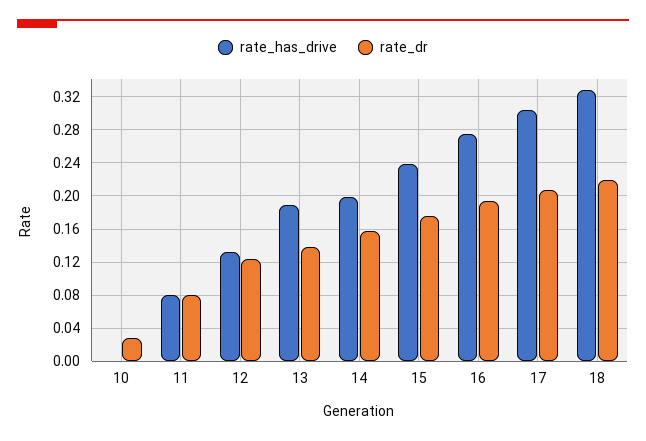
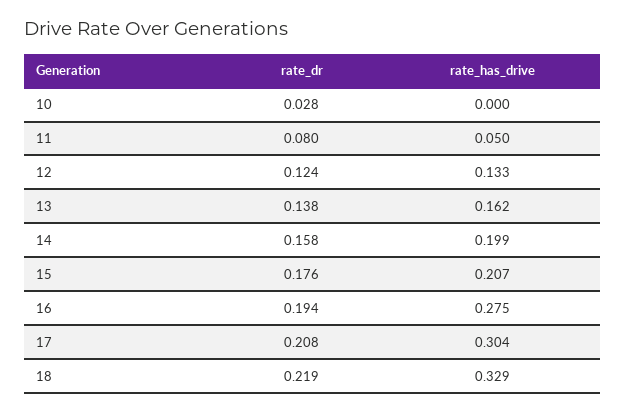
rate_has_drive, 11: 0.08 -> 0.05
rate_has_drive, 13: 0.19 -> 0.162
rate_has_drive, 15: 0.24 -> 0.207

